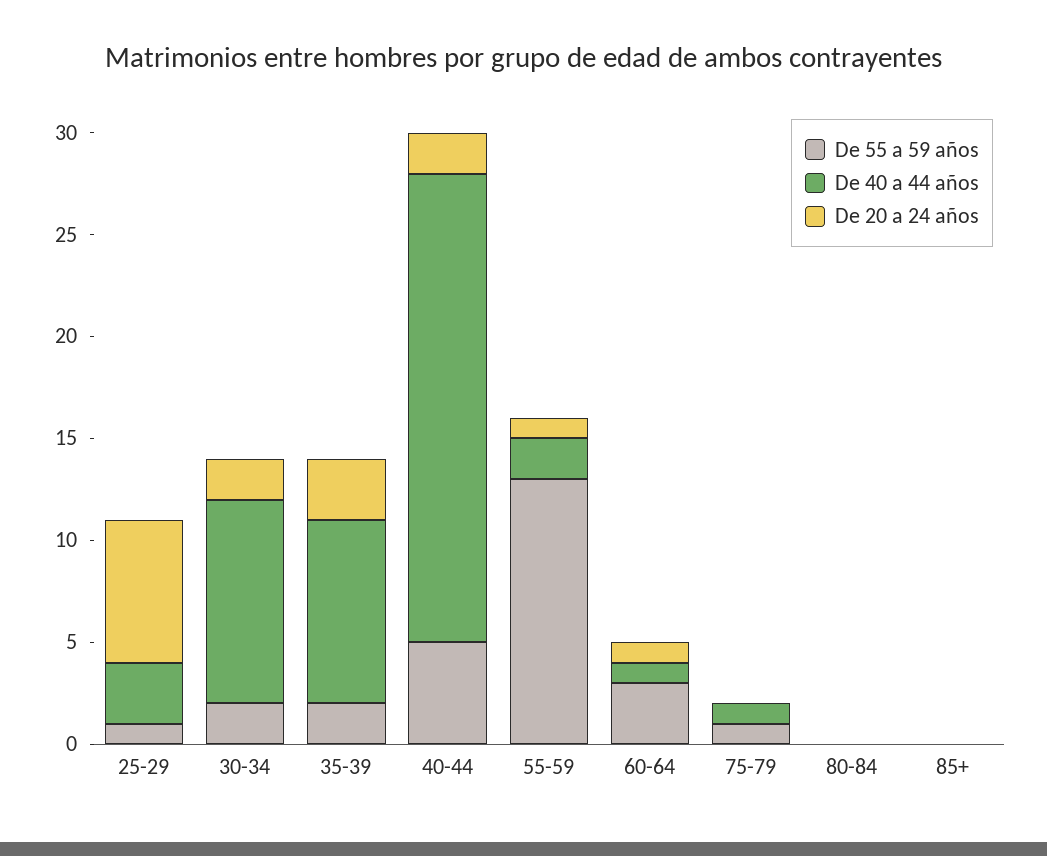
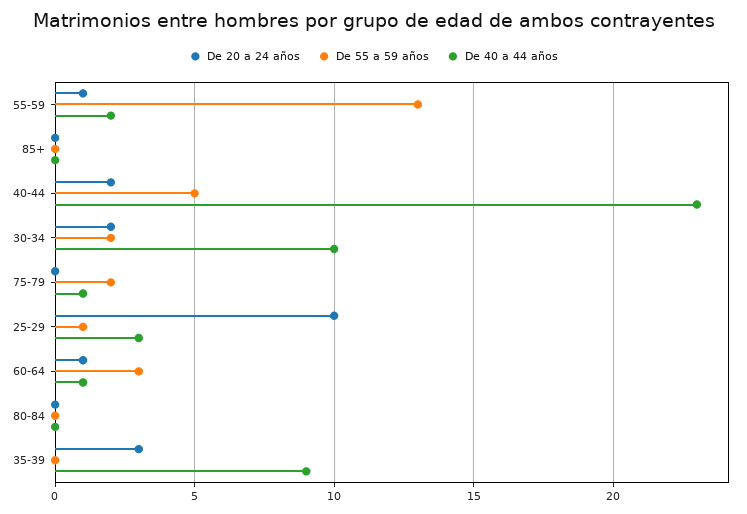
De 20 a 24 años, 25-29: 7 -> 10
De 55 a 59 años, 35-39: 2 -> 0
De 55 a 59 años, 75-79: 1 -> 2

